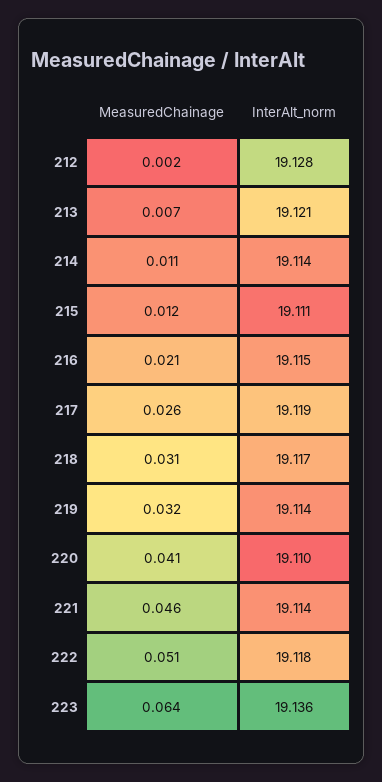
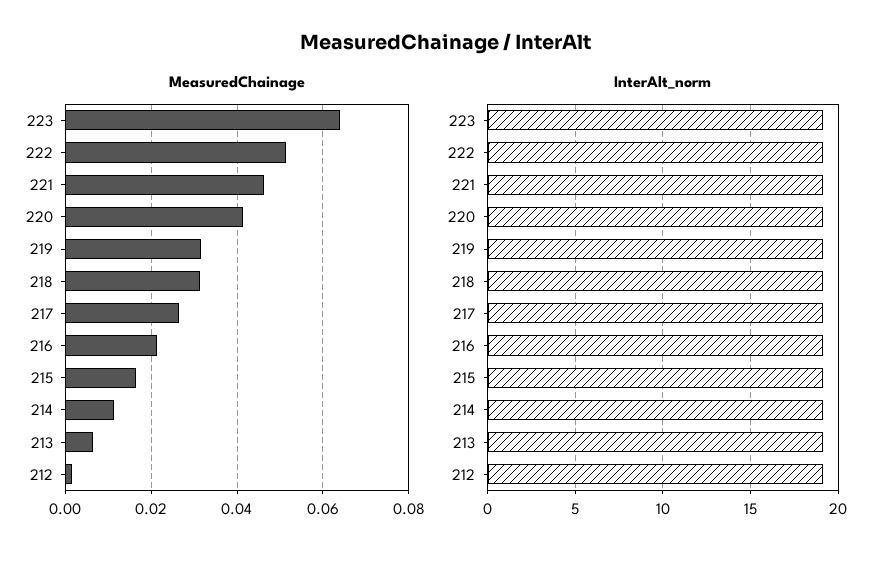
MeasuredChainage, 215: 0.012 -> 0.016

